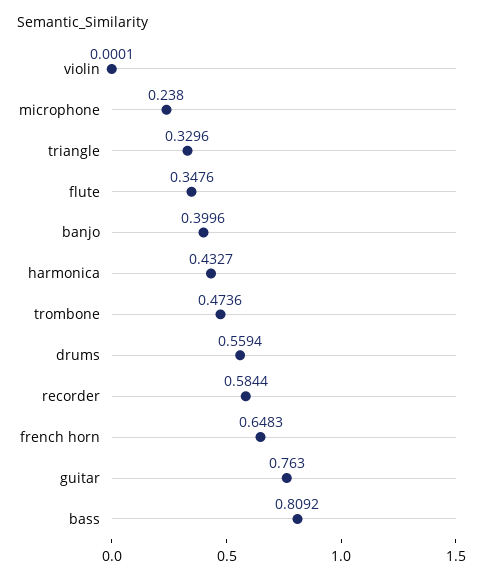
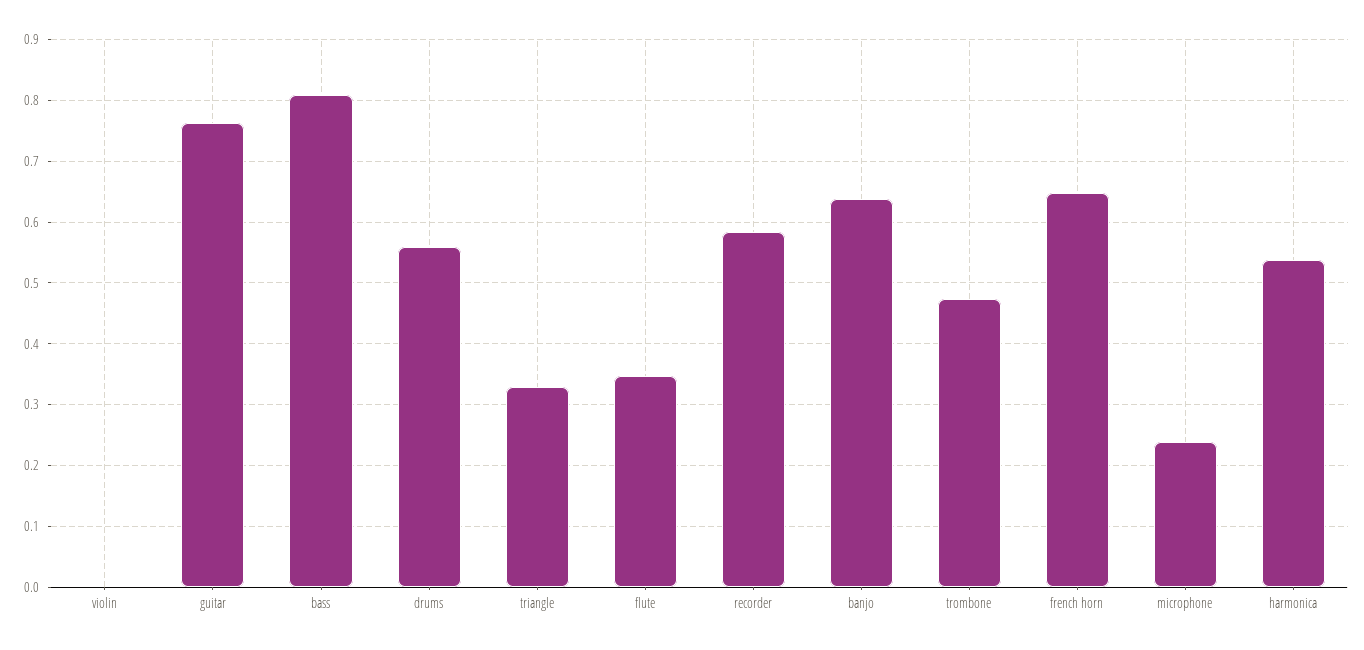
banjo: 0.3996 -> 0.64
harmonica: 0.4327 -> 0.54

